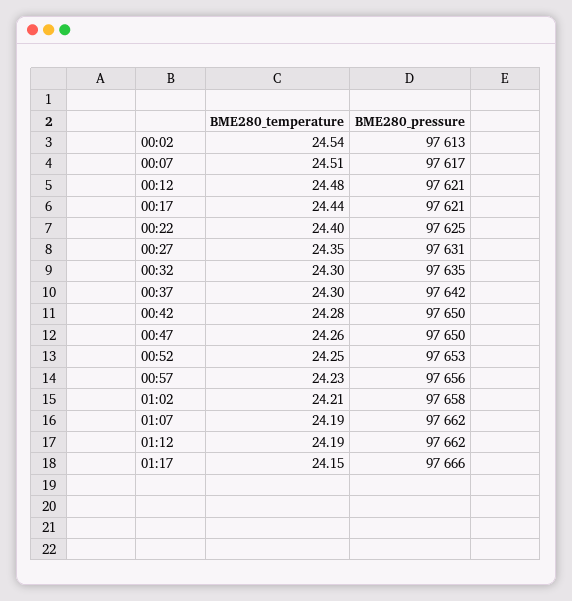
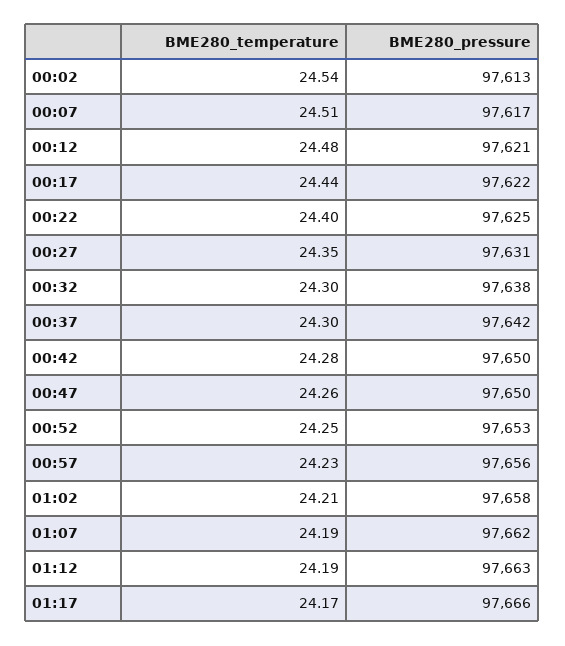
BME280_pressure, 00:17: 97621 -> 97622
BME280_pressure, 00:32: 97635 -> 97638
BME280_pressure, 01:12: 97662 -> 97663
BME280_temperature, 01:17: 24.15 -> 24.17

